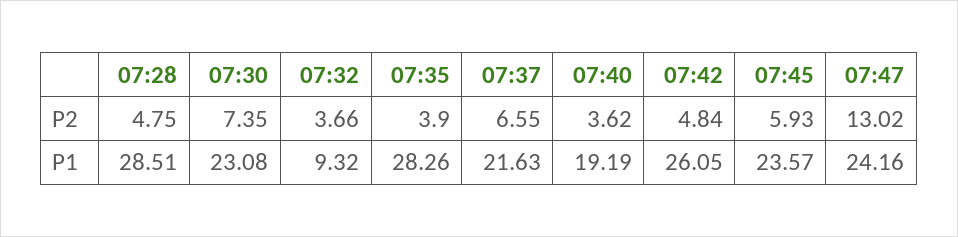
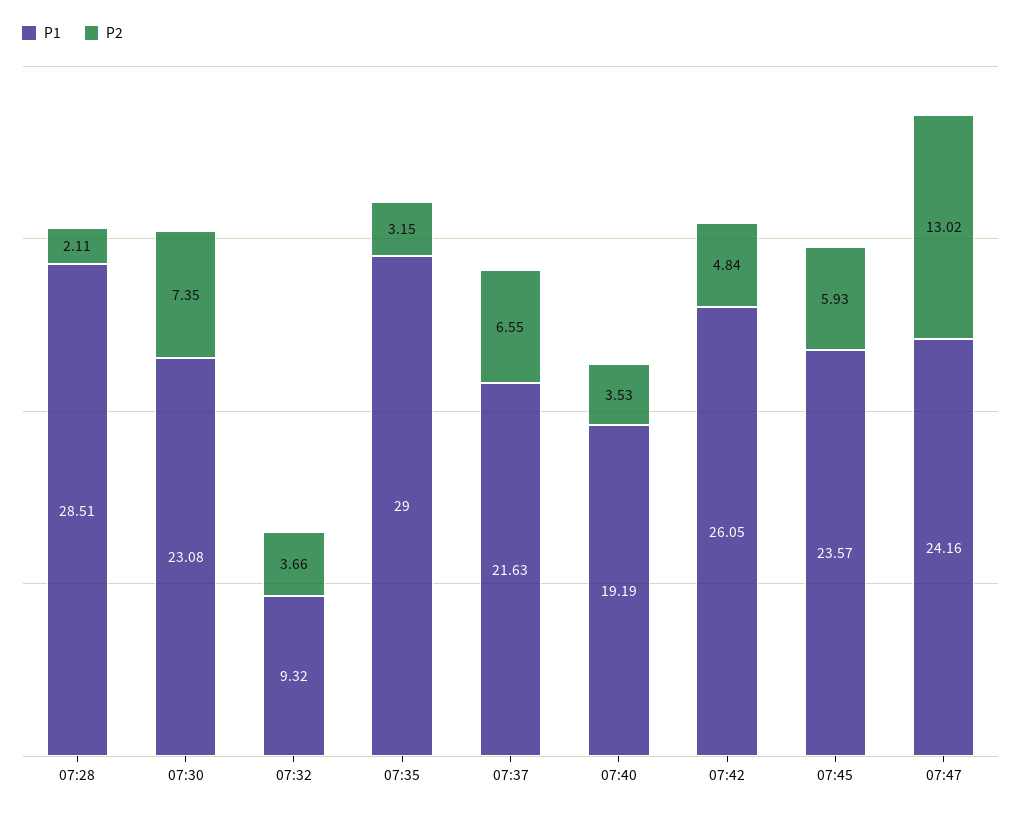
P2, 07:28: 4.75 -> 2.11
P2, 07:35: 3.9 -> 3.15
P2, 07:40: 3.62 -> 3.53
P1, 07:35: 28.26 -> 29

